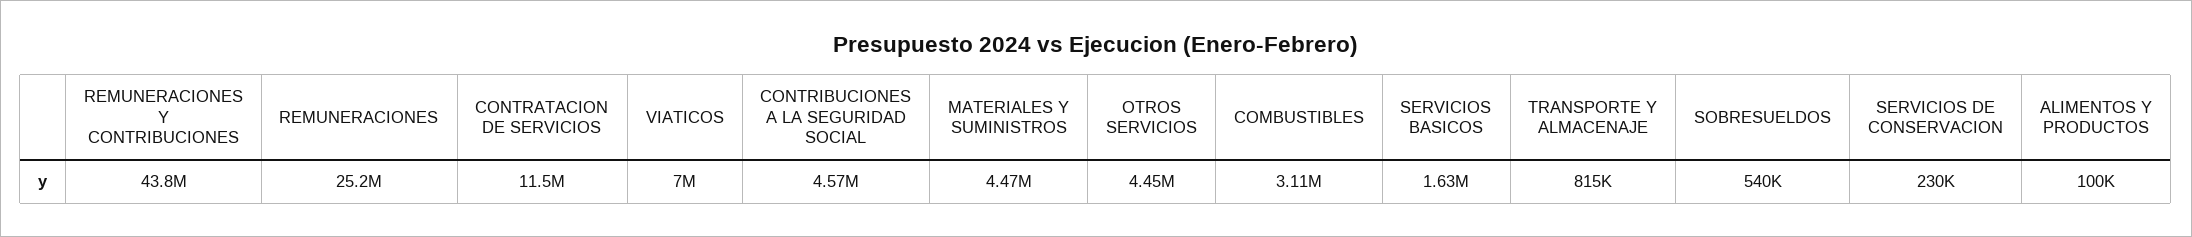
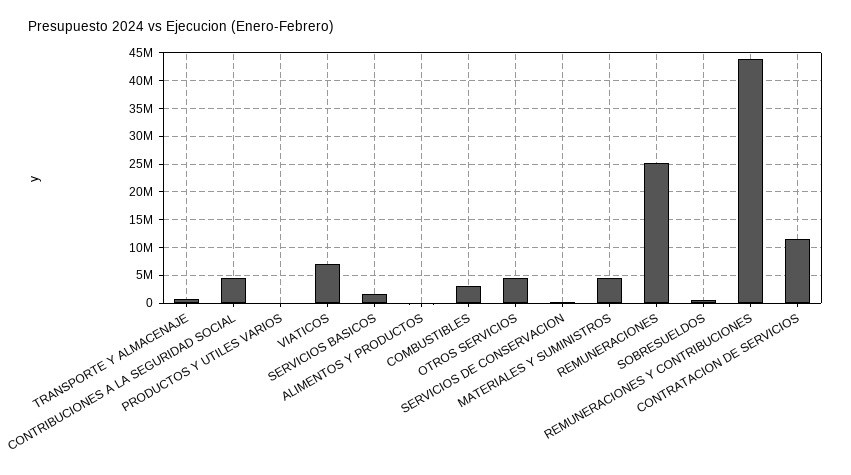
PRODUCTOS Y UTILES VARIOS: none -> 0

